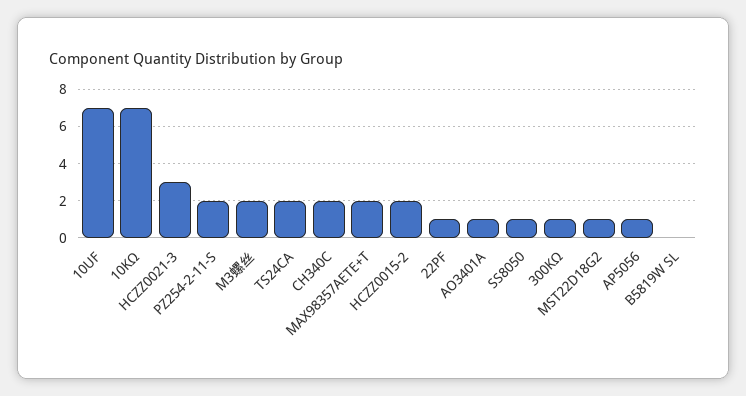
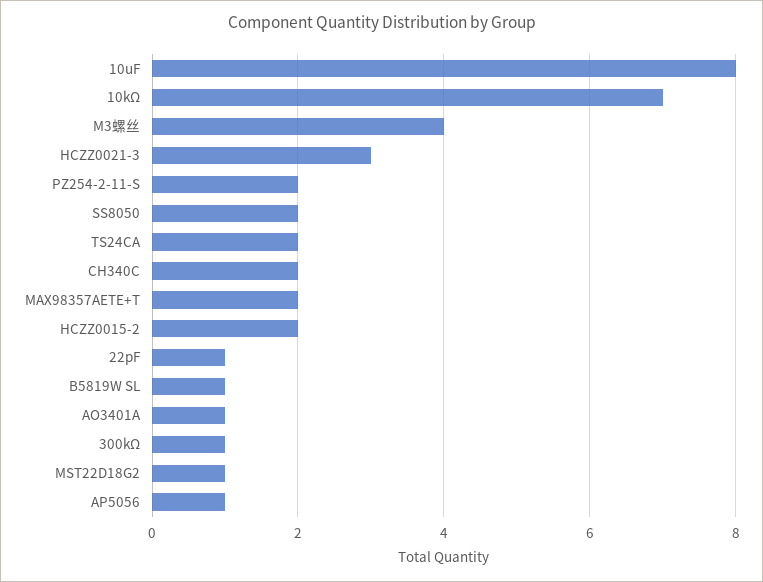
10UF: 7 -> 8
M3螺丝: 2 -> 4
SS8050: 1 -> 2
B5819W SL: 0 -> 1

